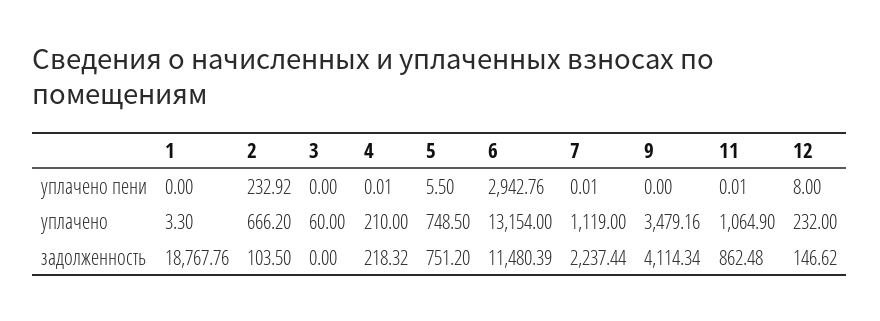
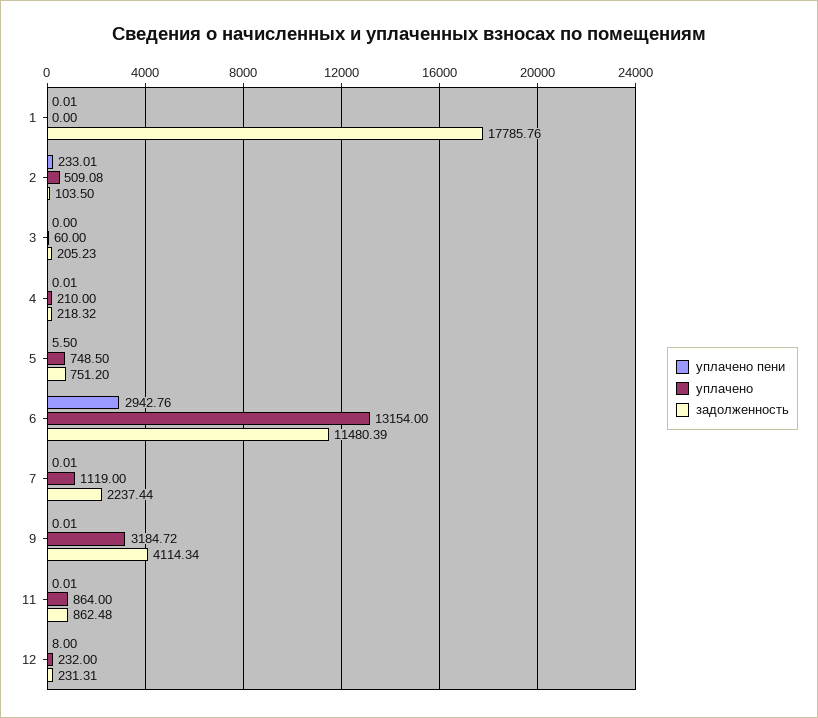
уплачено пени, 1: 0 -> 0.01
уплачено пени, 2: 232.92 -> 233.01
уплачено пени, 9: 0 -> 0.01
уплачено, 1: 3.3 -> 0
уплачено, 2: 666.2 -> 509.08
уплачено, 9: 3479.16 -> 3184.72
уплачено, 11: 1064.9 -> 864
задолженность, 1: 18767.76 -> 17785.76
задолженность, 3: 0 -> 205.23
задолженность, 12: 146.62 -> 231.31

